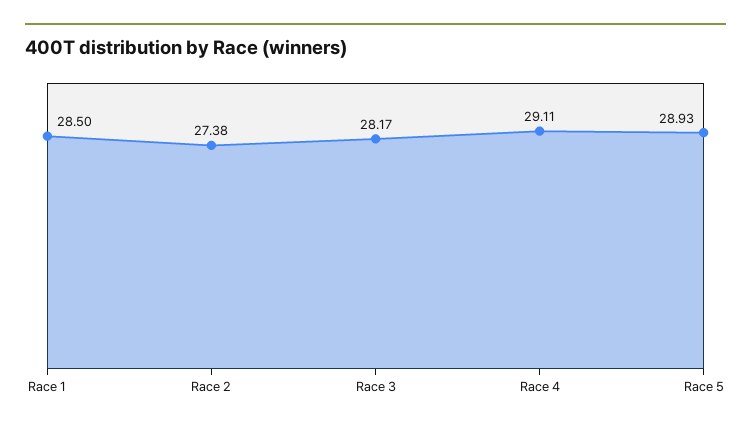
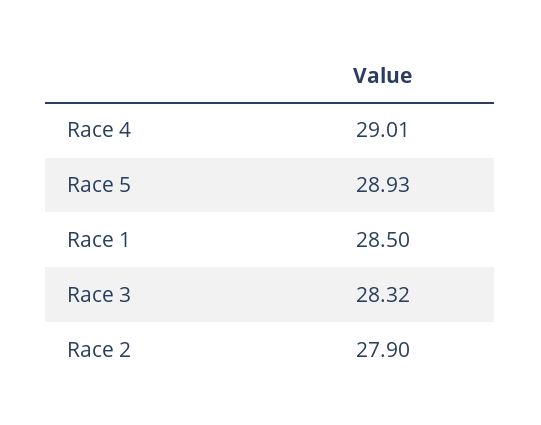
Race 2: 27.38 -> 27.9
Race 3: 28.17 -> 28.32
Race 4: 29.11 -> 29.01

